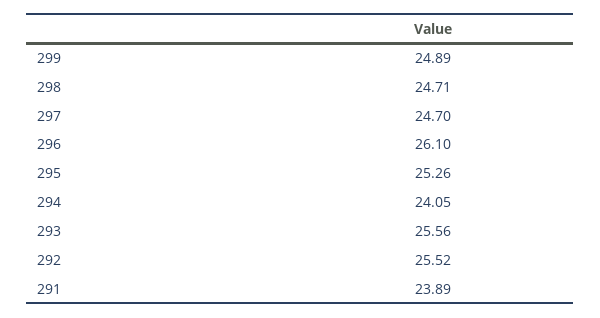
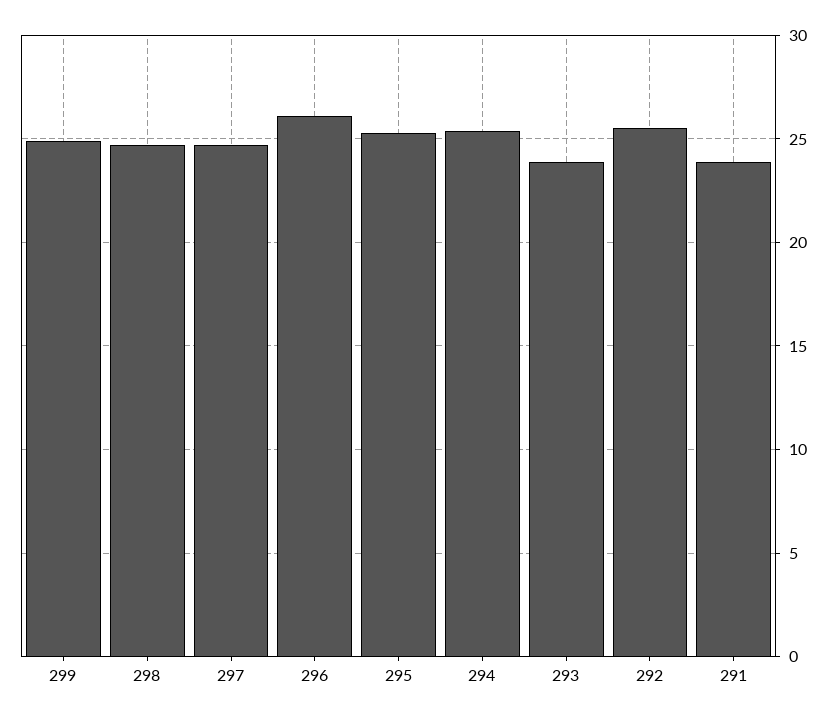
294: 24.05 -> 25.5
293: 25.56 -> 24

